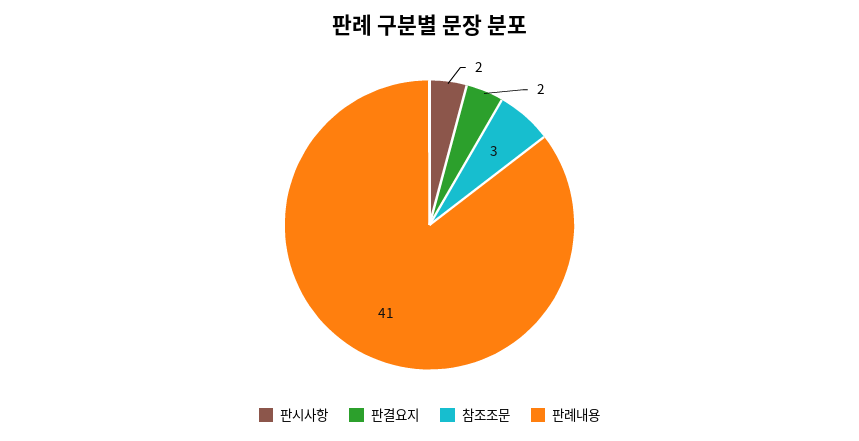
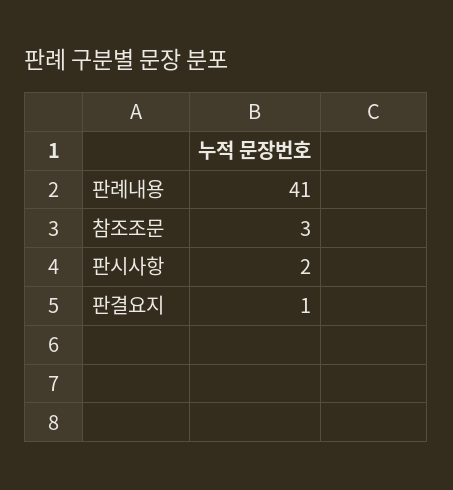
판결요지: 2 -> 1

